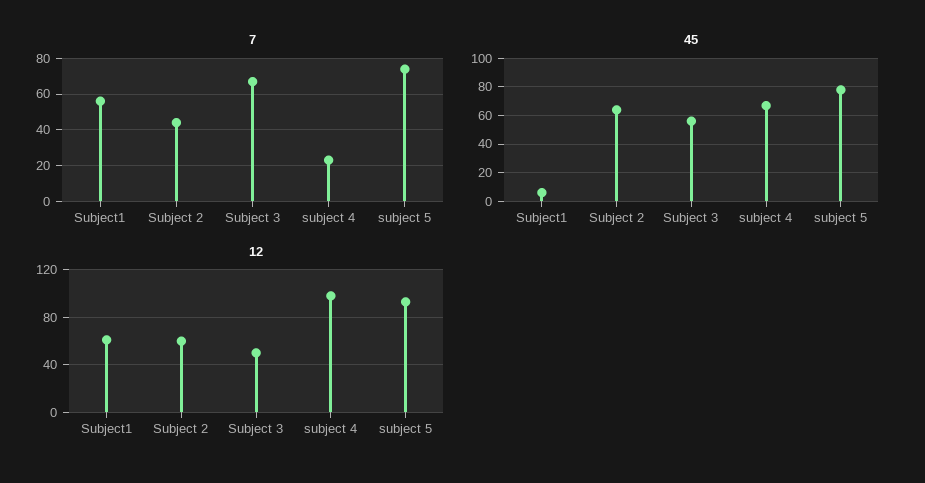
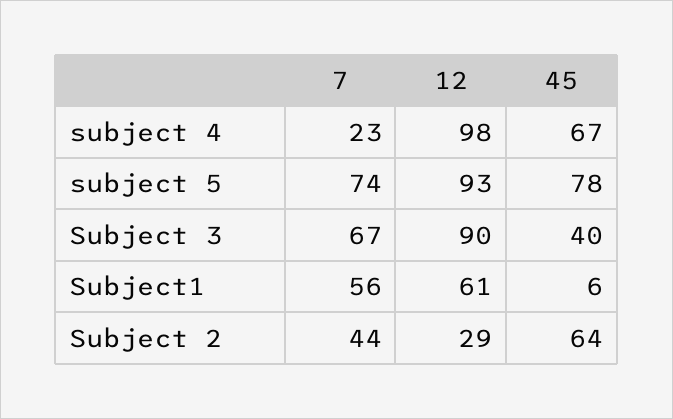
45, Subject 3: 55 -> 40
12, Subject 2: 60 -> 29
12, Subject 3: 50 -> 90

